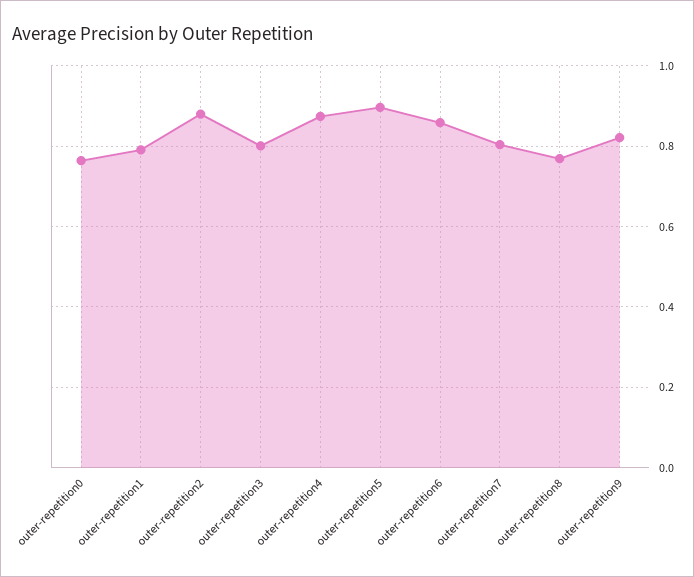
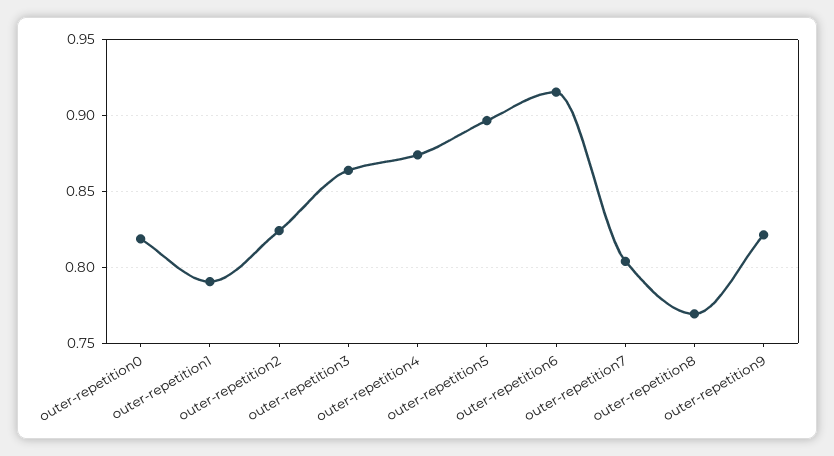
outer-repetition0: 0.76 -> 0.82
outer-repetition2: 0.88 -> 0.825
outer-repetition3: 0.8 -> 0.865
outer-repetition6: 0.86 -> 0.915

